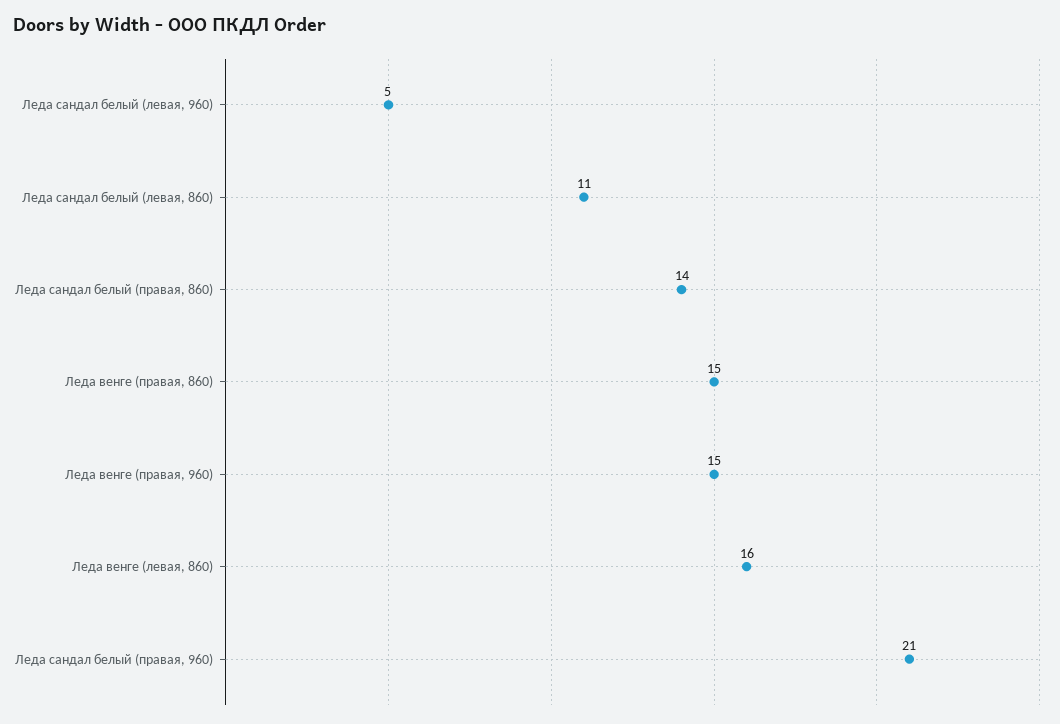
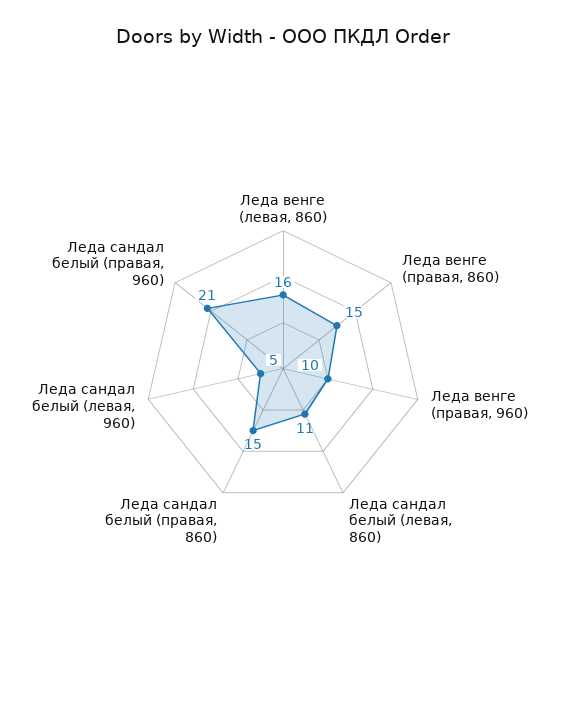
Леда сандал белый (правая, 860): 14 -> 15
Леда венге (правая, 960): 15 -> 10

